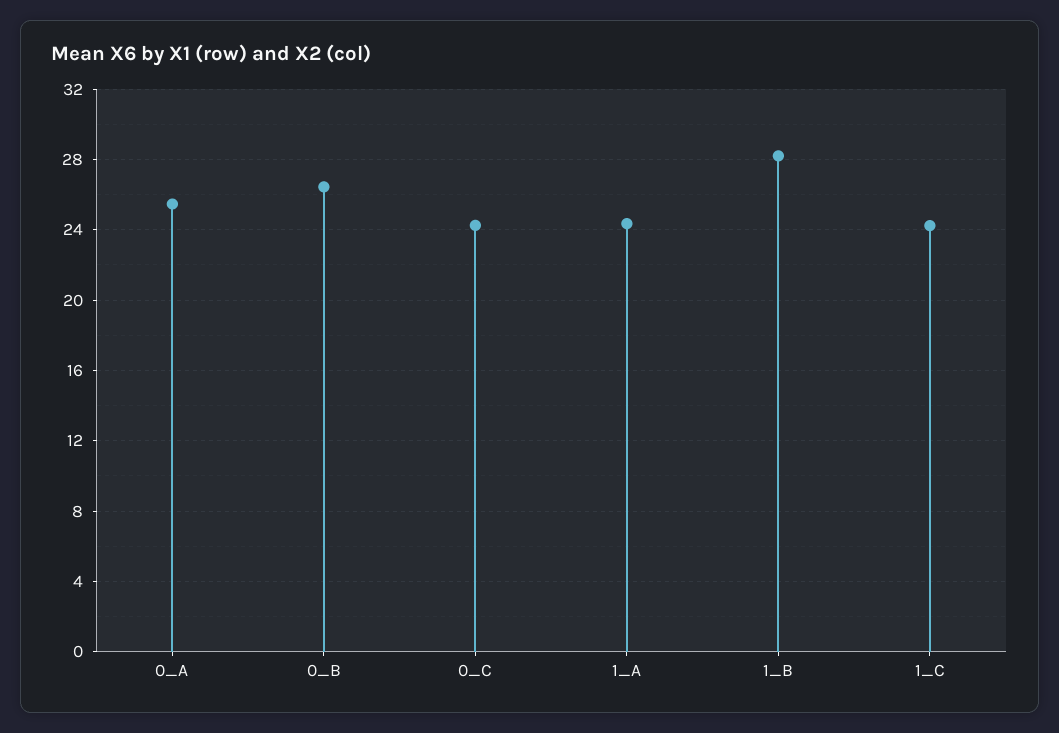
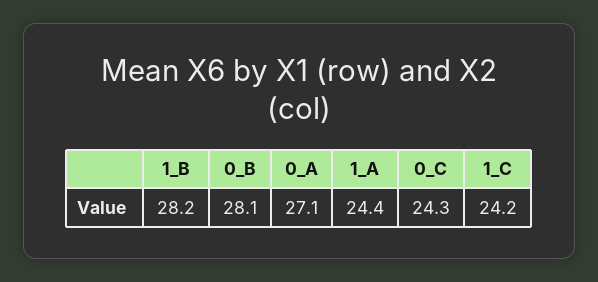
0_A: 25.5 -> 27.1
0_B: 26.5 -> 28.1

